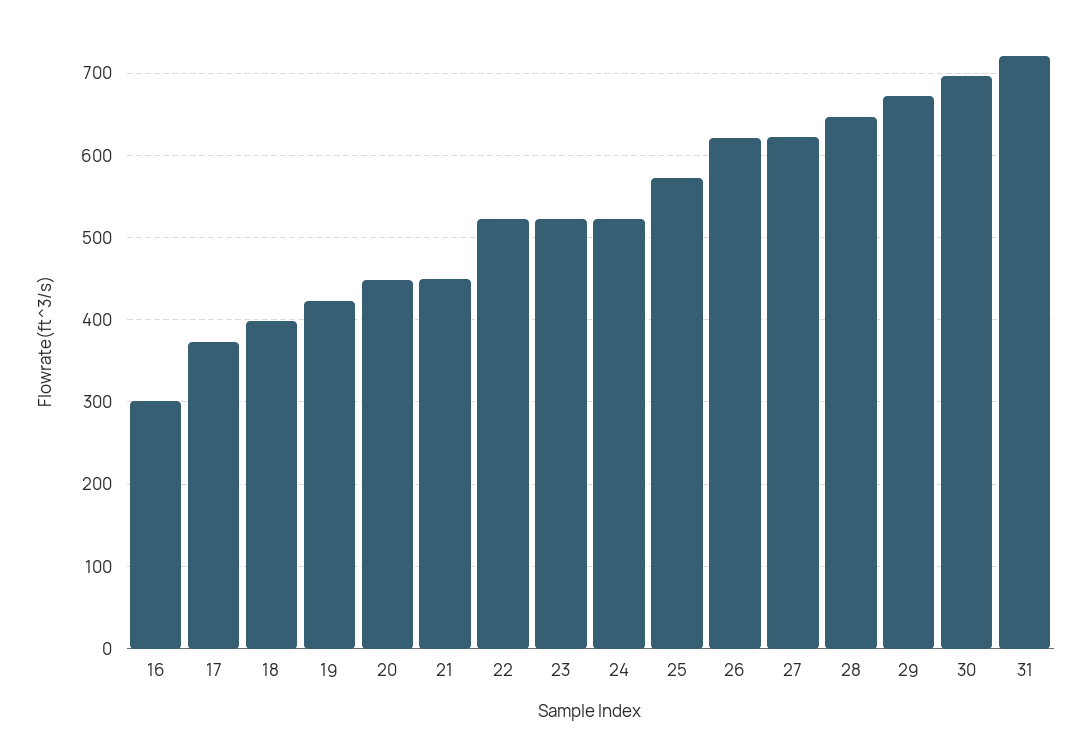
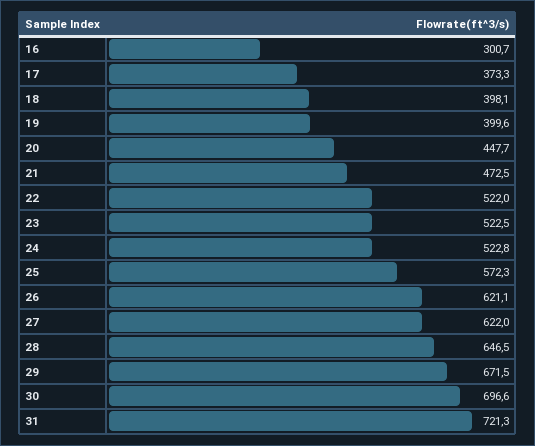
19: 420 -> 399.6
21: 450 -> 472.5

